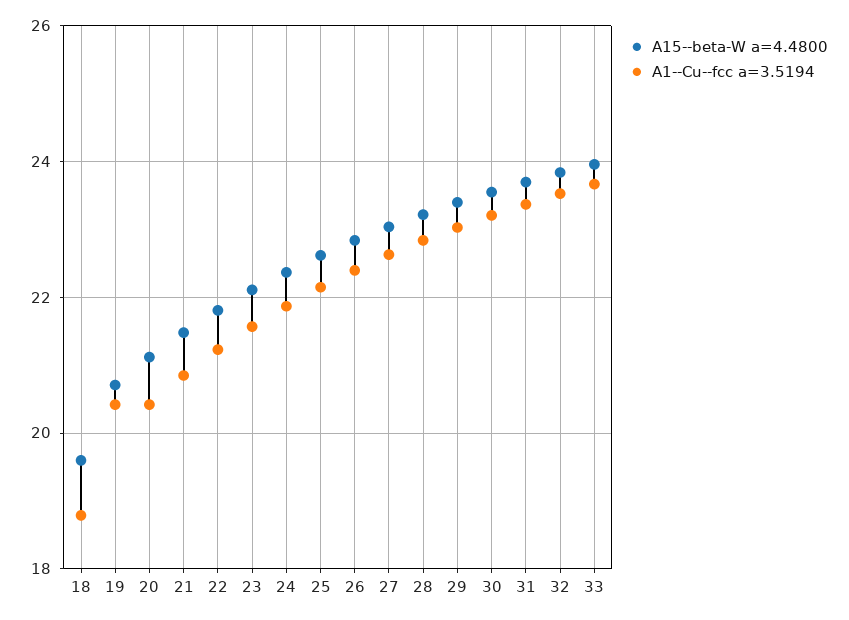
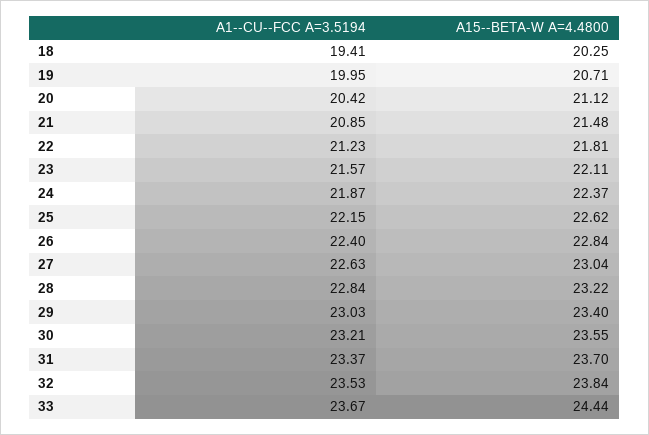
A15--beta-W a=4.4800, 18: 19.6 -> 20.25
A1--Cu--fcc a=3.5194, 18: 18.8 -> 19.41
A1--Cu--fcc a=3.5194, 19: 20.4 -> 19.95
A15--beta-W a=4.4800, 33: 24 -> 24.44

